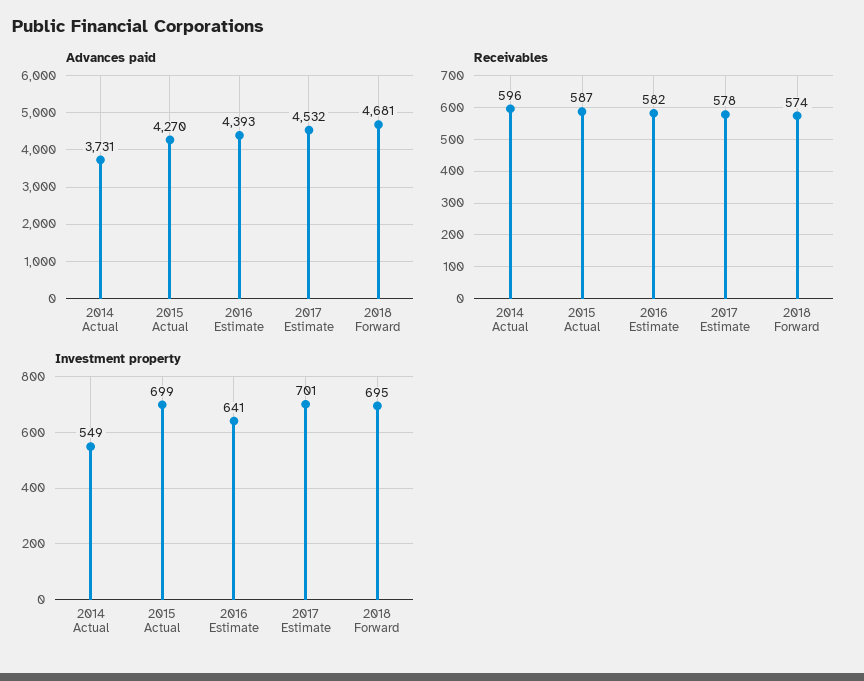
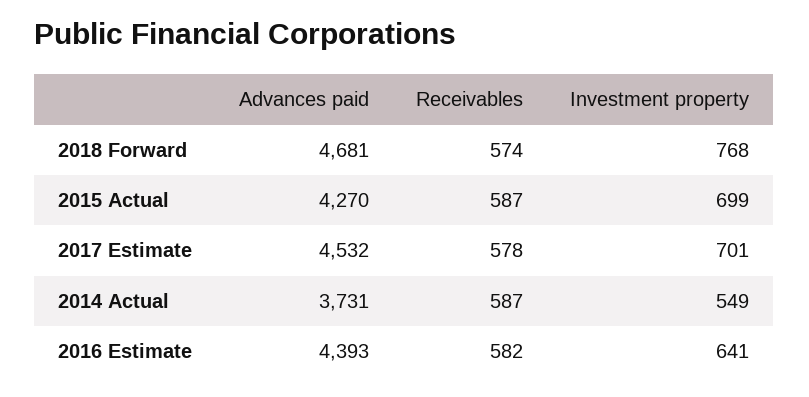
Receivables, 2014 Actual: 596 -> 587
Investment property, 2018 Forward: 695 -> 768

